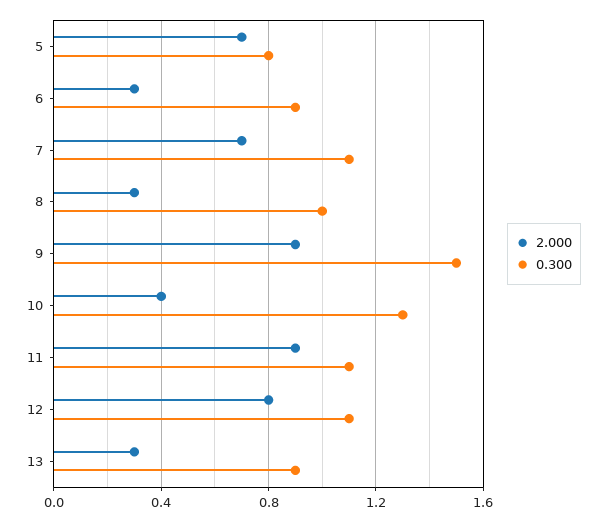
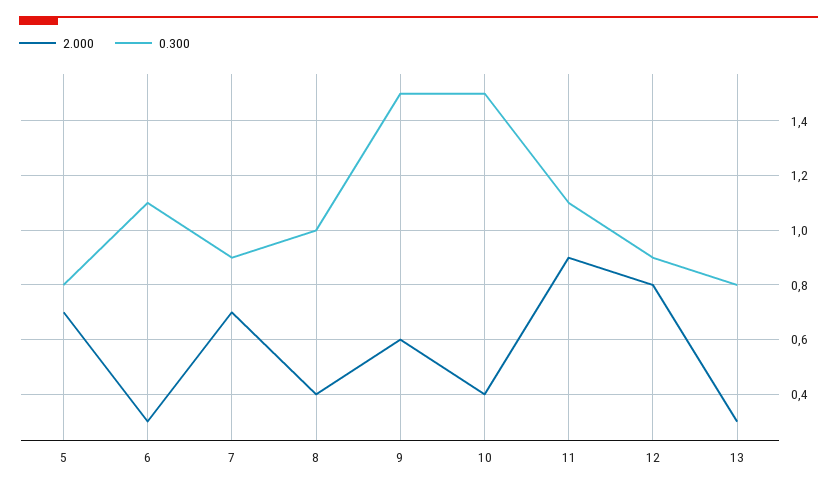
0.300, 6: 0.9 -> 1.1
0.300, 7: 1.1 -> 0.9
2.000, 8: 0.3 -> 0.4
2.000, 9: 0.9 -> 0.6
0.300, 10: 1.3 -> 1.5
0.300, 12: 1.1 -> 0.9
0.300, 13: 0.9 -> 0.8

